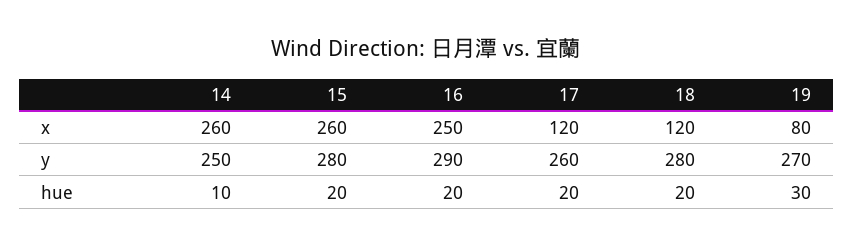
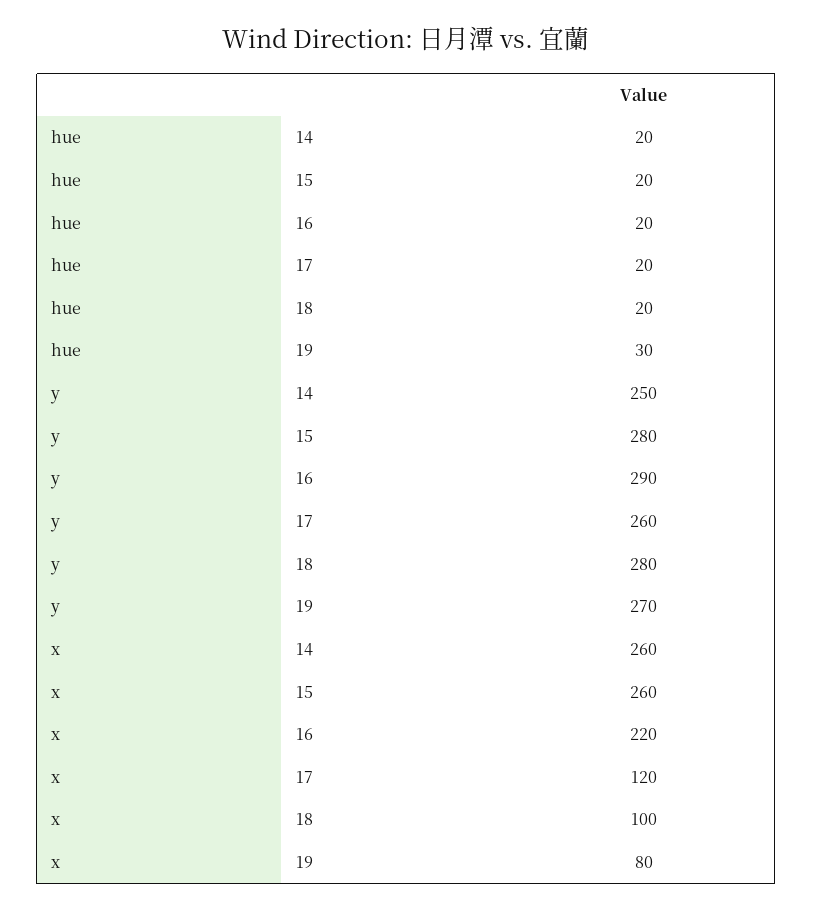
16, x: 250 -> 220
18, x: 120 -> 100
14, hue: 10 -> 20

